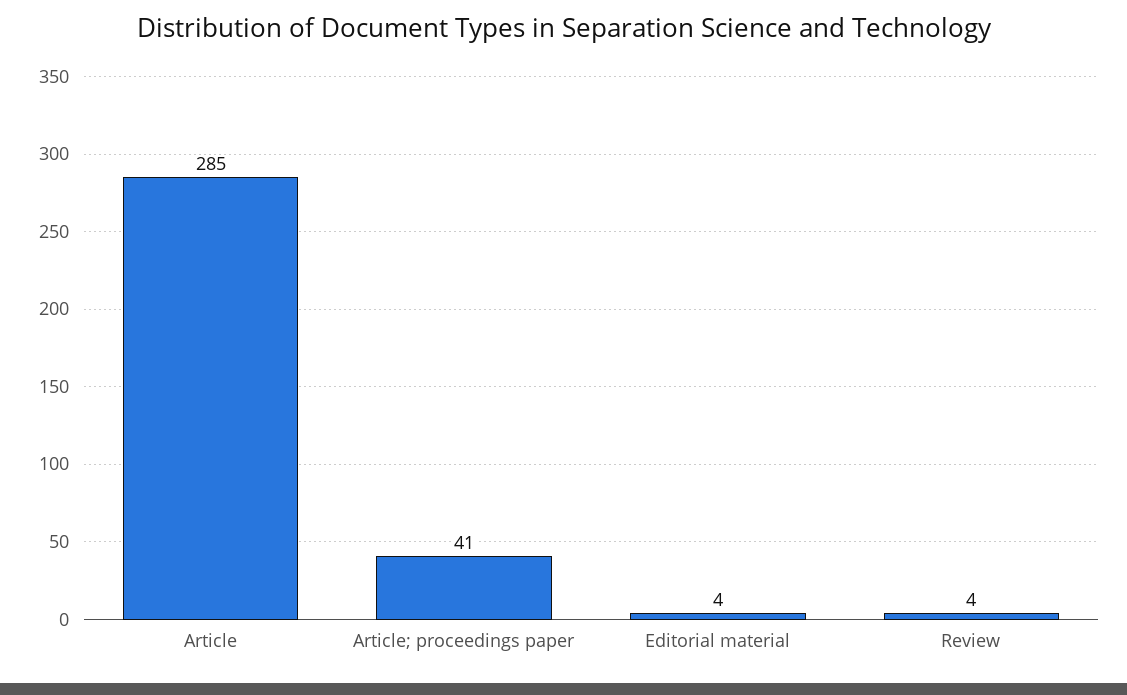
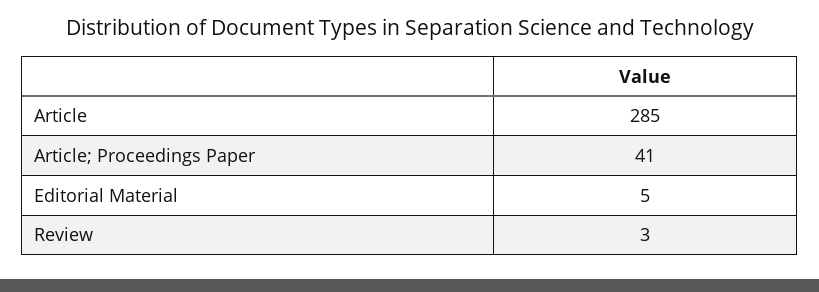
Editorial material: 4 -> 5
Review: 4 -> 3

